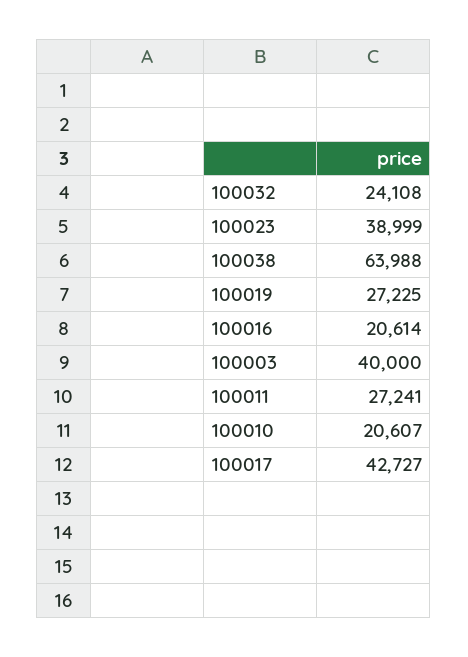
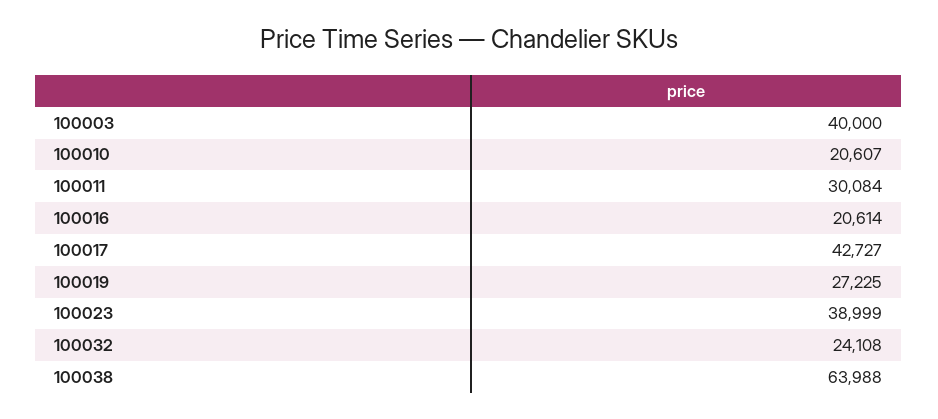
100011: 27241 -> 30084

